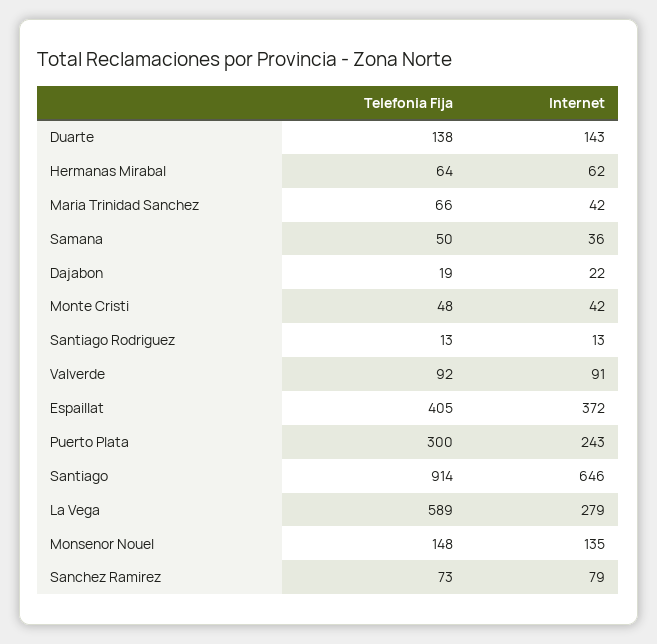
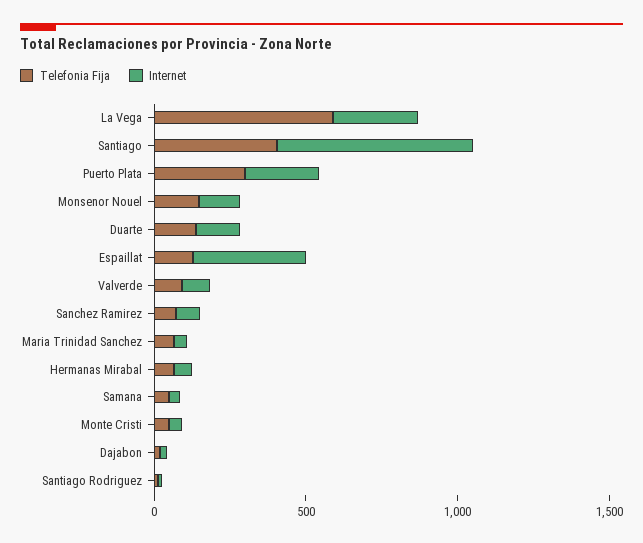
Telefonia Fija, Espaillat: 405 -> 100
Telefonia Fija, Santiago: 914 -> 400

